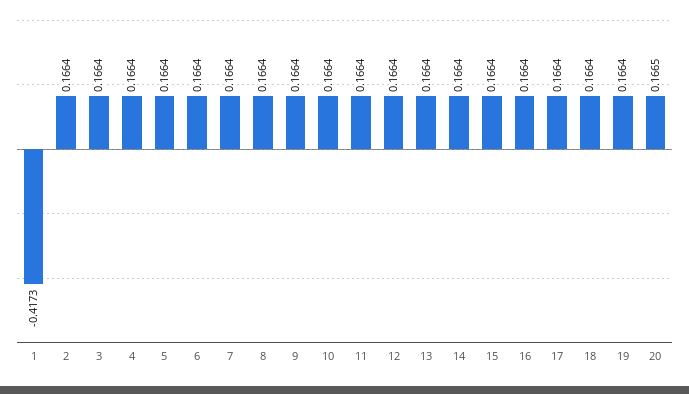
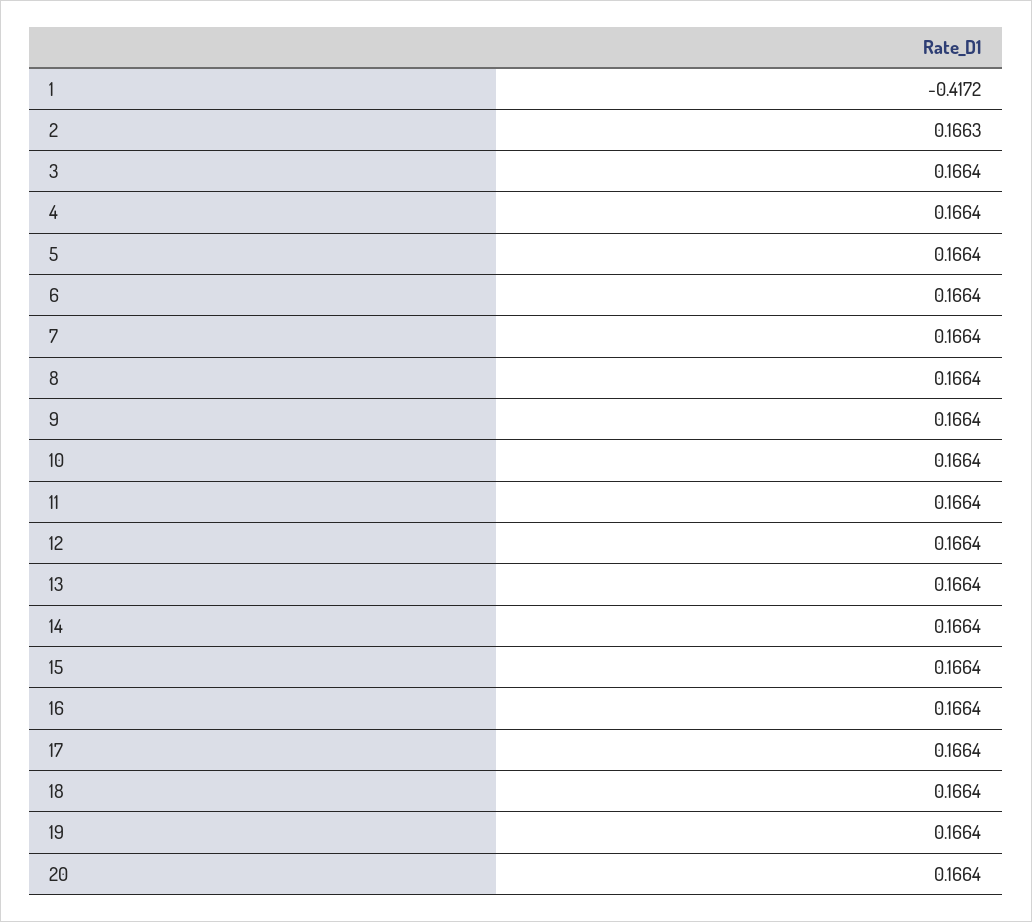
1: -0.4173 -> -0.4172
2: 0.1664 -> 0.1663
20: 0.1665 -> 0.1664

